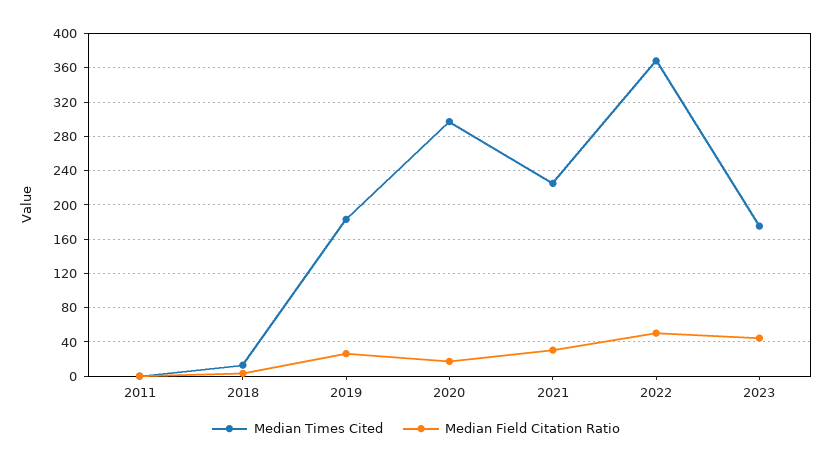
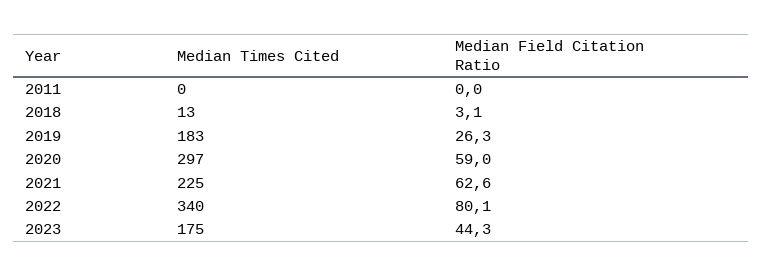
Median Field Citation Ratio, 2020: 20 -> 59
Median Field Citation Ratio, 2021: 30 -> 62.6
Median Times Cited, 2022: 370 -> 340
Median Field Citation Ratio, 2022: 50 -> 80.1

